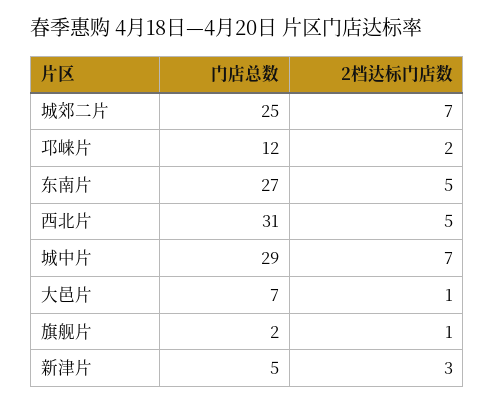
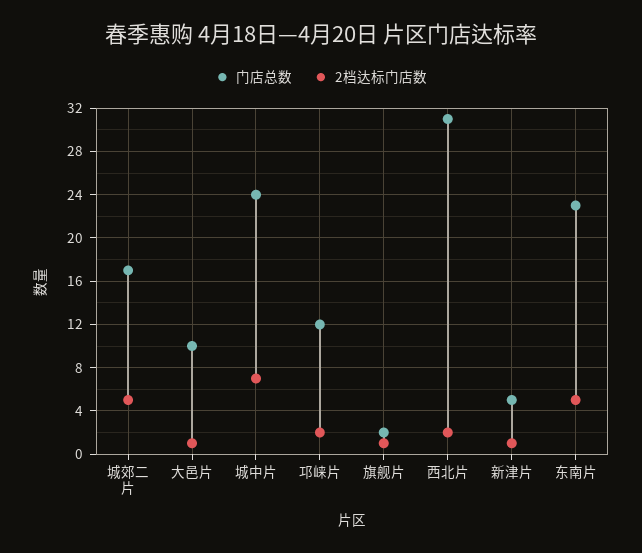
门店总数, 城郊二片: 25 -> 17
2档达标门店数, 城郊二片: 7 -> 5
门店总数, 东南片: 27 -> 23
2档达标门店数, 西北片: 5 -> 2
门店总数, 城中片: 29 -> 24
门店总数, 大邑片: 7 -> 10
2档达标门店数, 新津片: 3 -> 1

